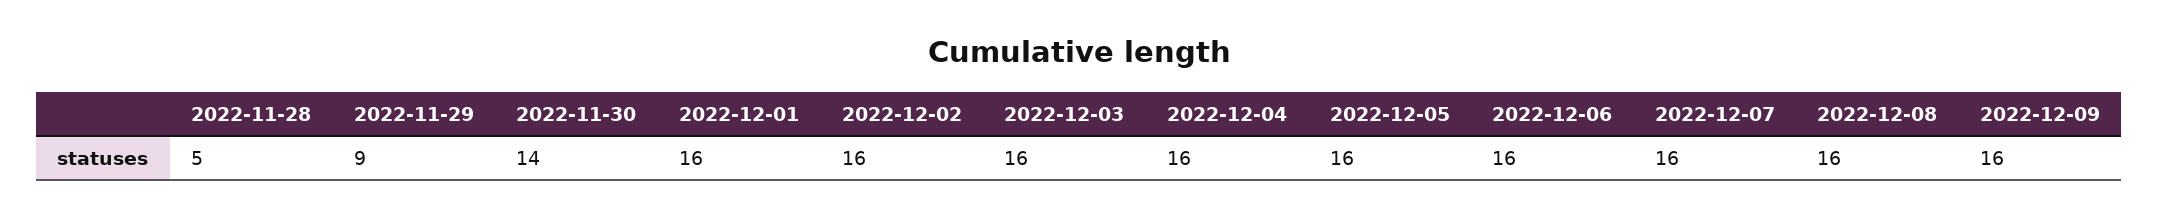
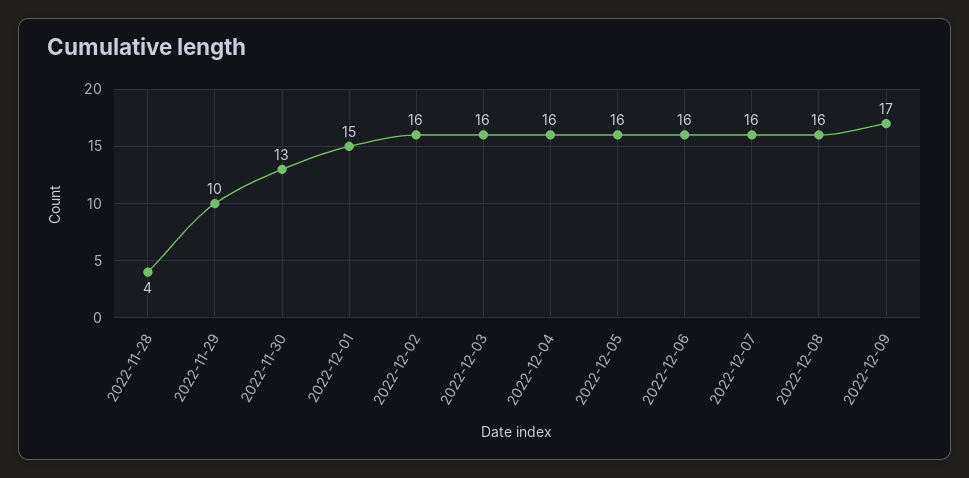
2022-11-28: 5 -> 4
2022-11-29: 9 -> 10
2022-11-30: 14 -> 13
2022-12-01: 16 -> 15
2022-12-09: 16 -> 17

